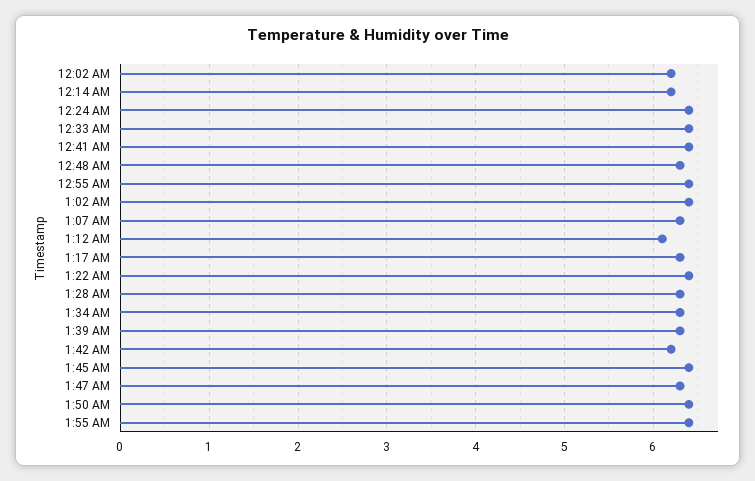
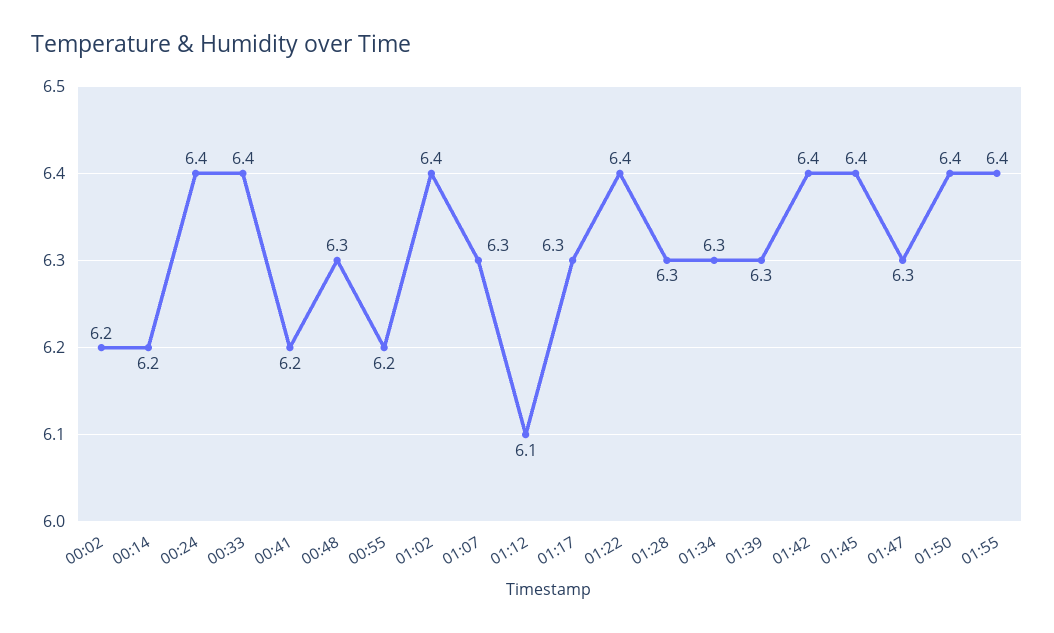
12:41 AM: 6.4 -> 6.2
12:55 AM: 6.4 -> 6.2
1:42 AM: 6.2 -> 6.4

